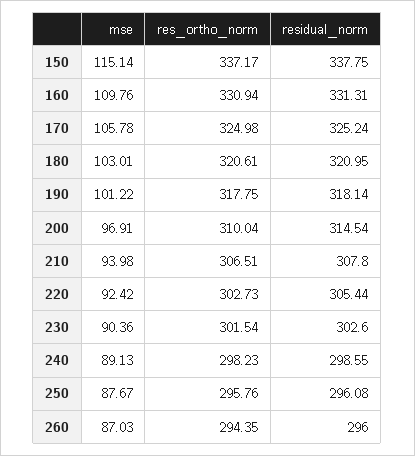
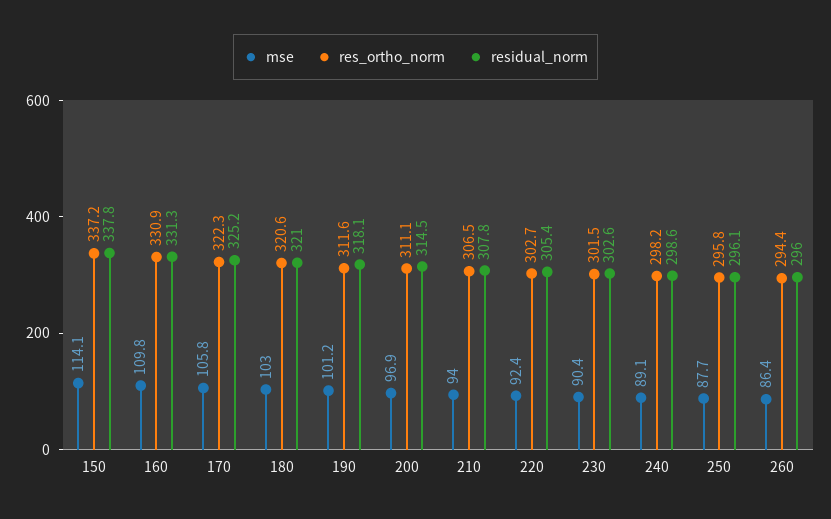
mse, 150: 115.14 -> 114.1
res_ortho_norm, 170: 324.98 -> 322.3
res_ortho_norm, 190: 317.75 -> 311.6
res_ortho_norm, 200: 310.04 -> 311.1
mse, 260: 87.03 -> 86.4

